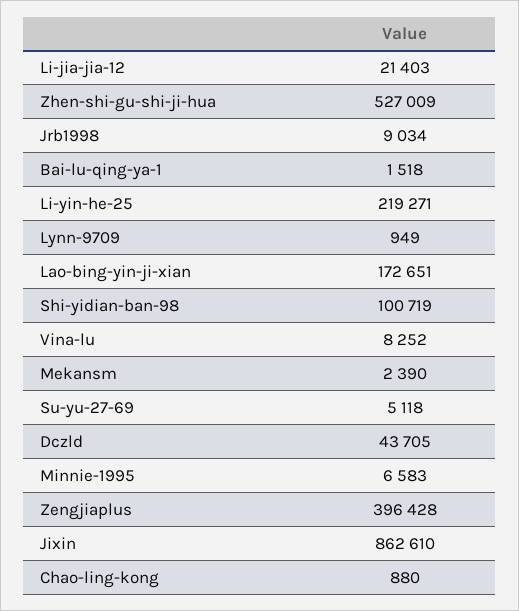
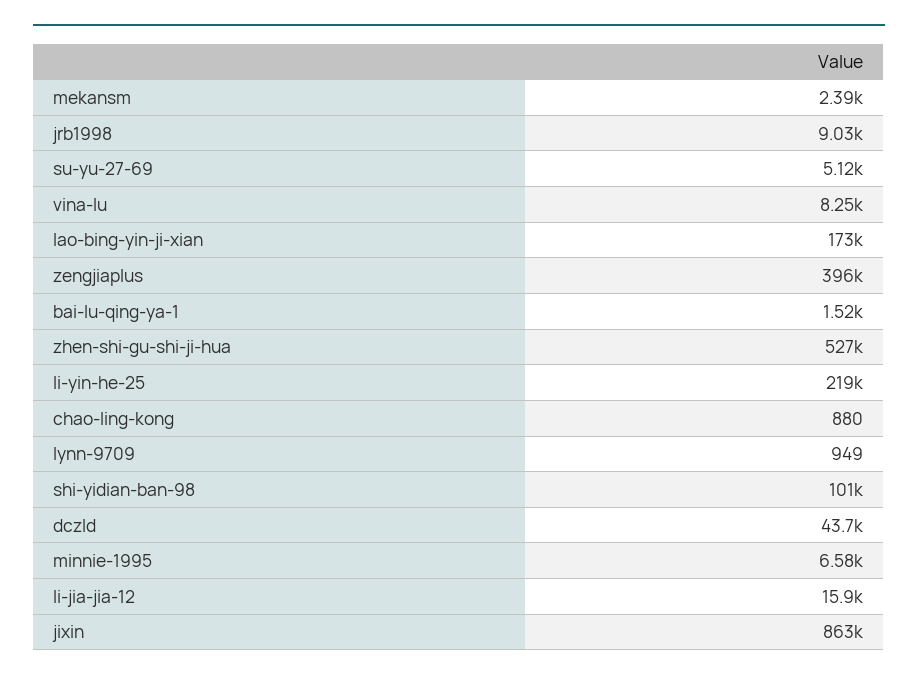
Li-jia-jia-12: 21403 -> 15900

